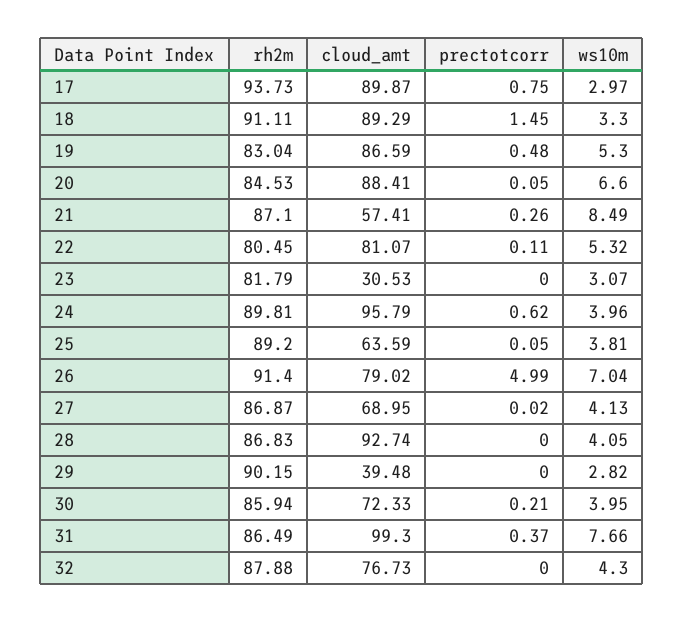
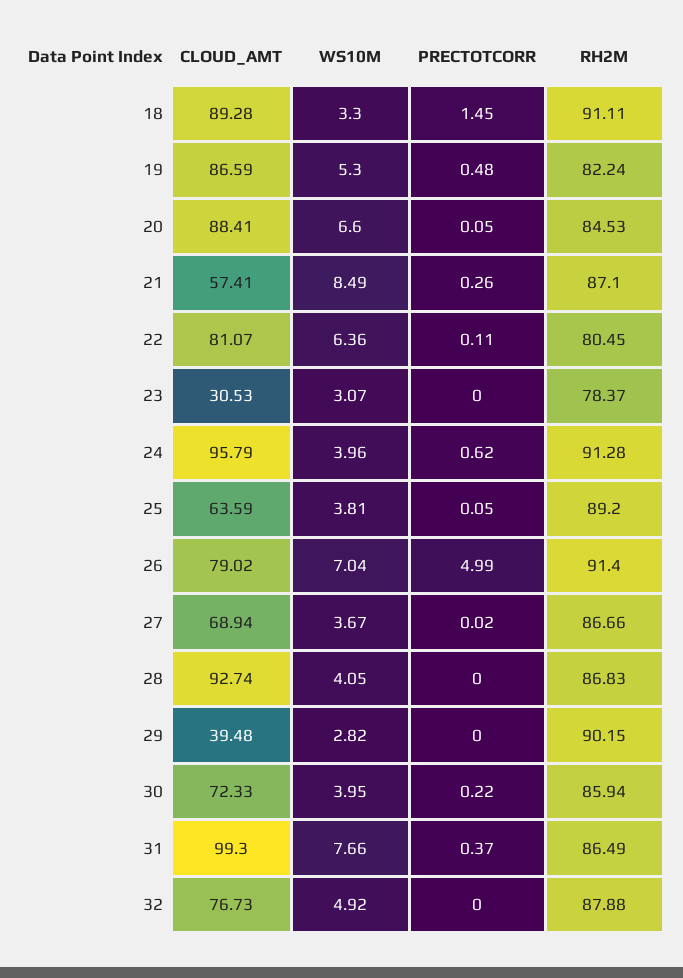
rh2m, 17: 93.73 -> none
cloud_amt, 17: 89.87 -> none
prectotcorr, 17: 0.75 -> none
ws10m, 17: 2.97 -> none
cloud_amt, 18: 89.29 -> 89.28
rh2m, 19: 83.04 -> 82.24
ws10m, 22: 5.32 -> 6.36
rh2m, 23: 81.79 -> 78.37
rh2m, 24: 89.81 -> 91.28
rh2m, 27: 86.87 -> 86.66
cloud_amt, 27: 68.95 -> 68.94
ws10m, 27: 4.13 -> 3.67
prectotcorr, 30: 0.21 -> 0.22
ws10m, 32: 4.3 -> 4.92

